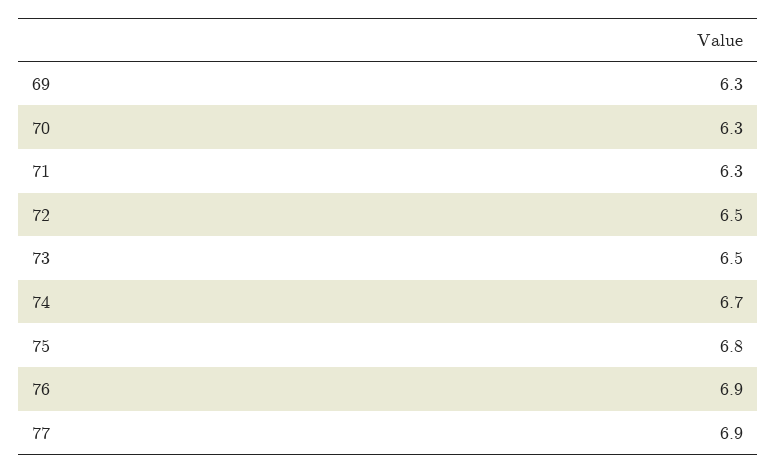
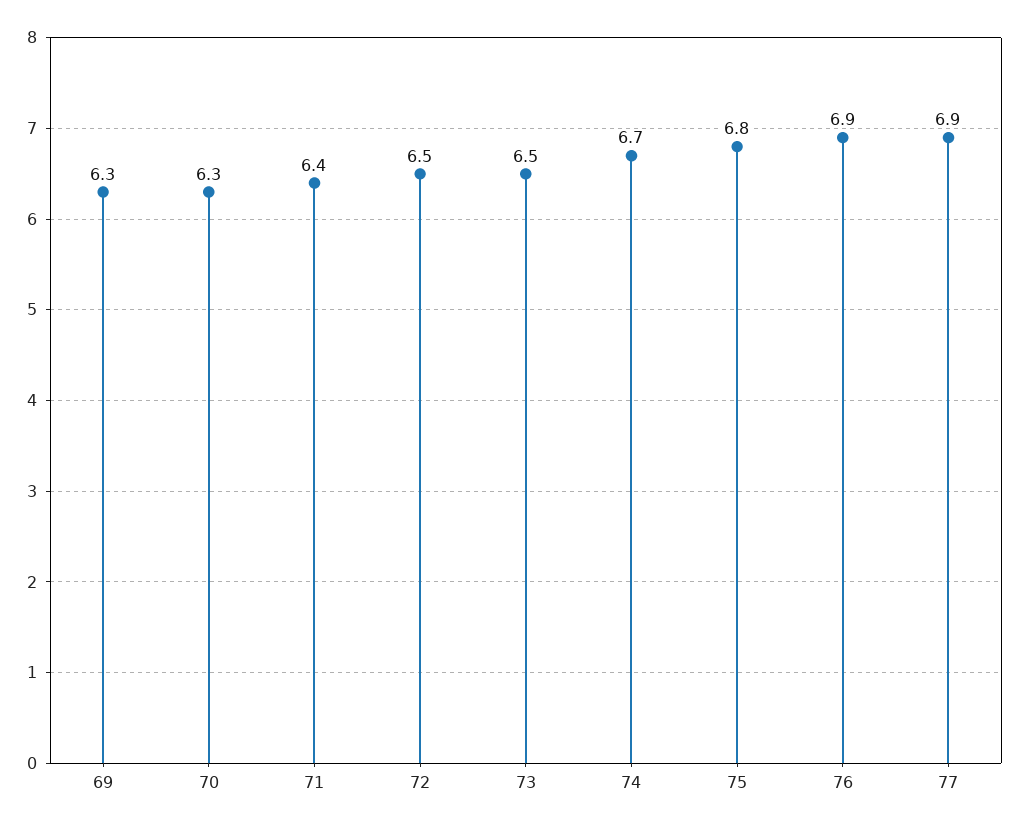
71: 6.3 -> 6.4

